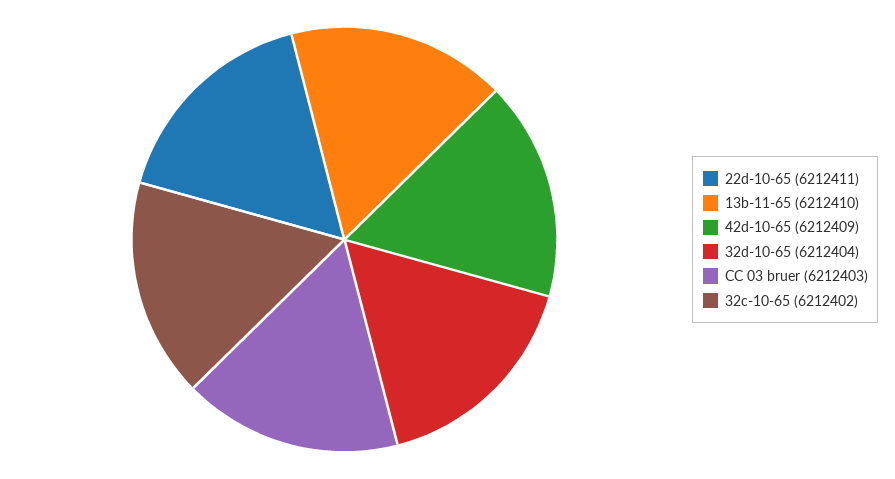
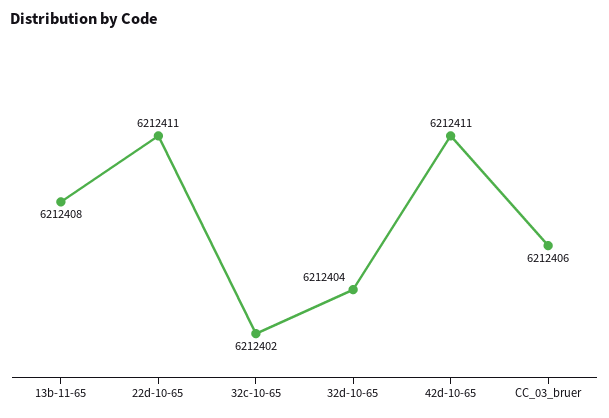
13b-11-65: 6212410 -> 6212408
42d-10-65: 6212409 -> 6212411
CC 03 bruer: 6212403 -> 6212406

